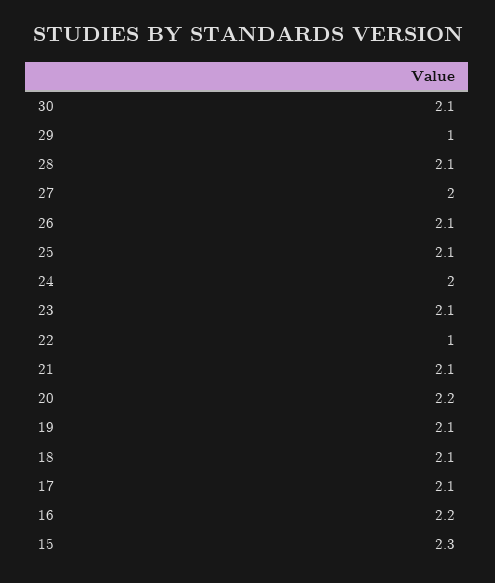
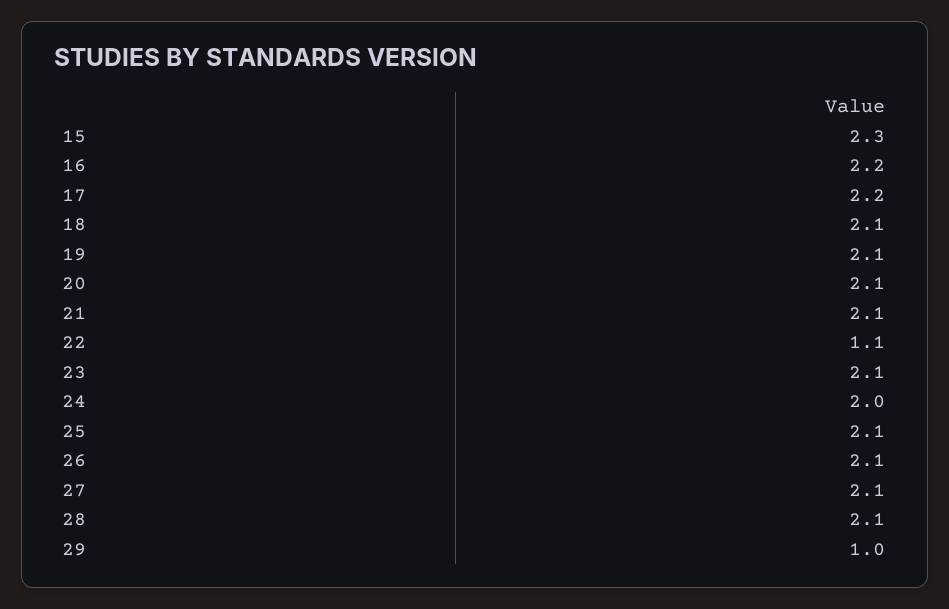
30: 2.1 -> none
27: 2 -> 2.1
22: 1 -> 1.1
20: 2.2 -> 2.1
17: 2.1 -> 2.2

